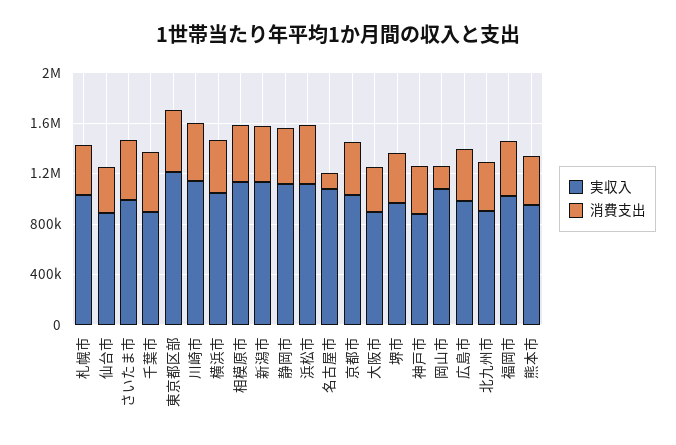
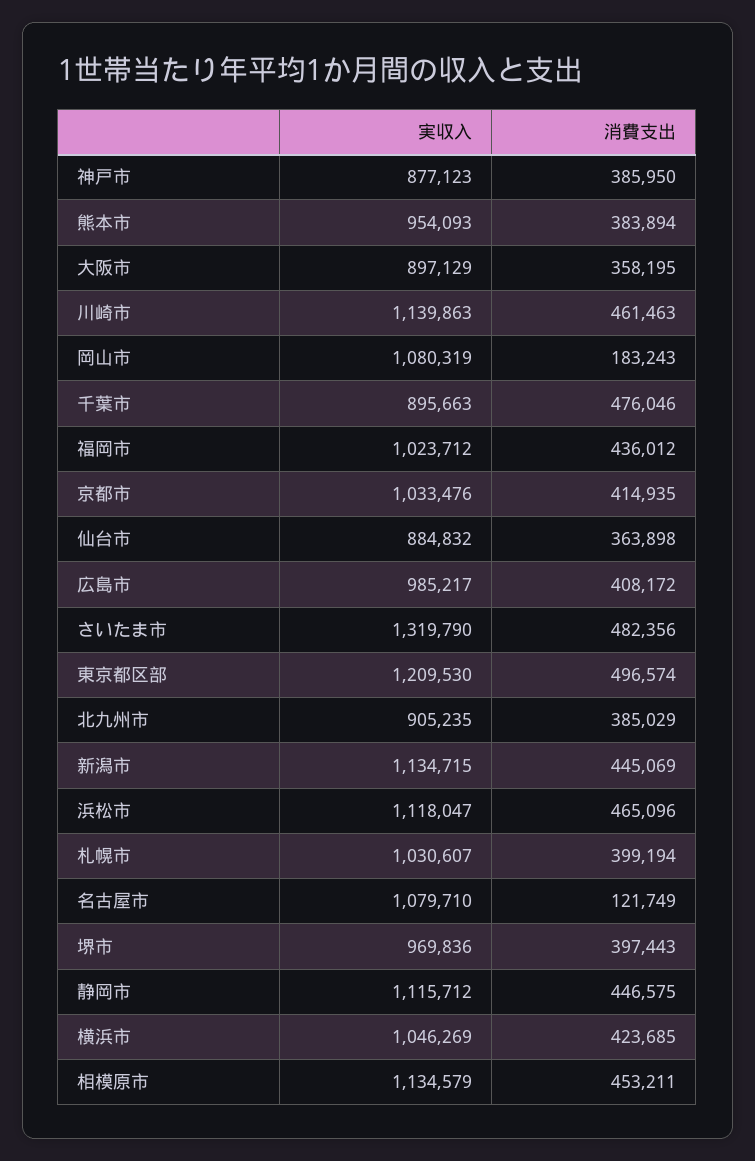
実収入, さいたま市: 1000000 -> 1319790

